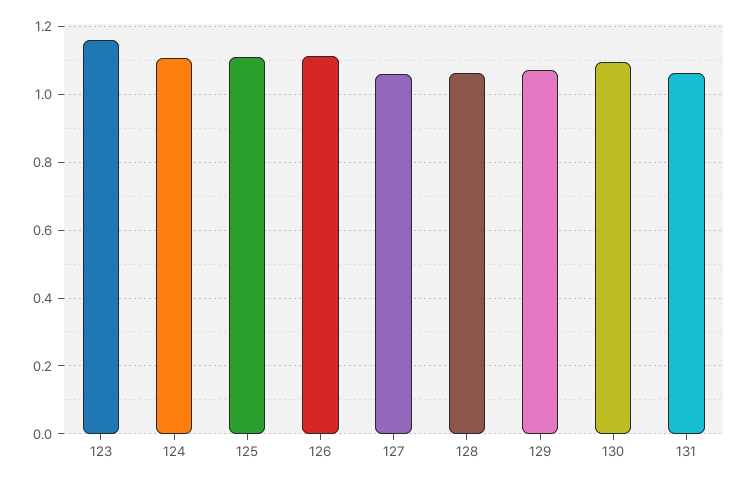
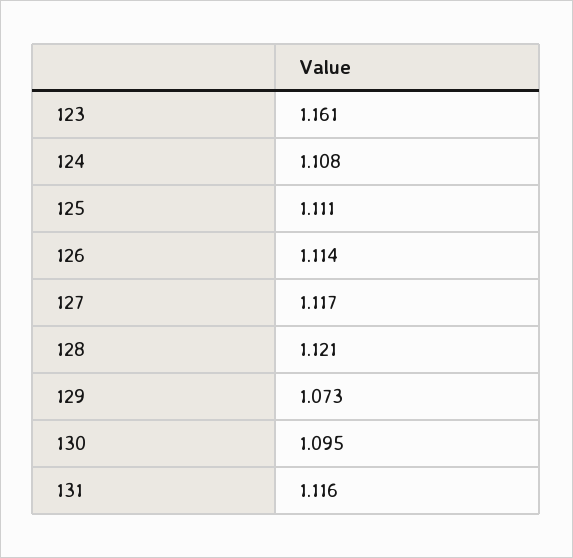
127: 1.06 -> 1.117
128: 1.06 -> 1.121
131: 1.06 -> 1.116

